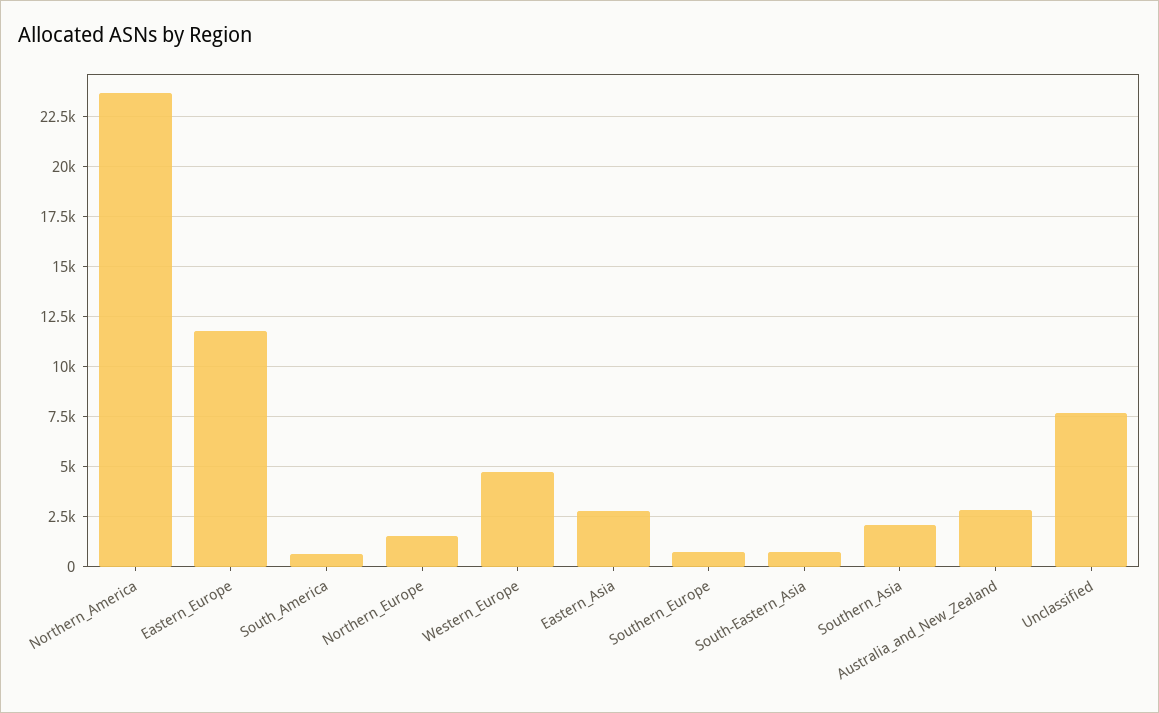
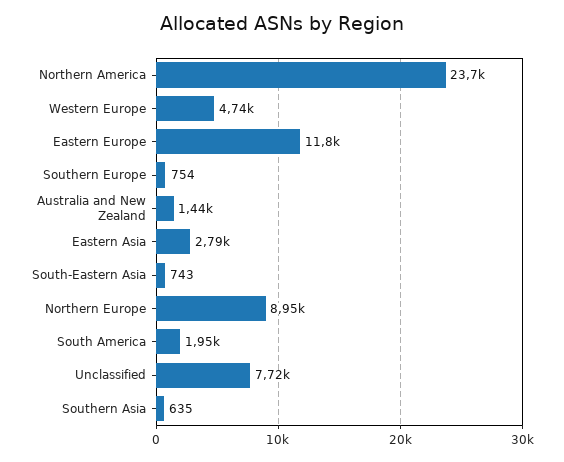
South_America: 500 -> 1950
Northern_Europe: 1500 -> 8950
Southern_Asia: 2000 -> 635
Australia_and_New_Zealand: 3000 -> 1440

